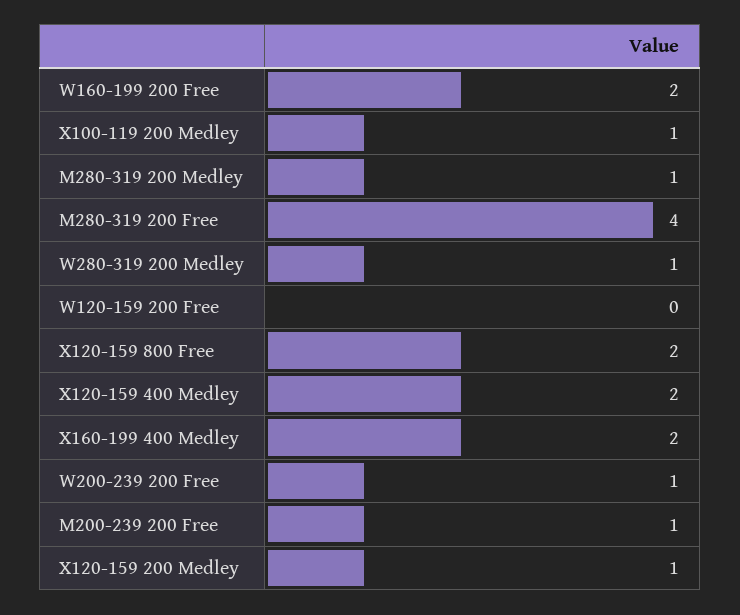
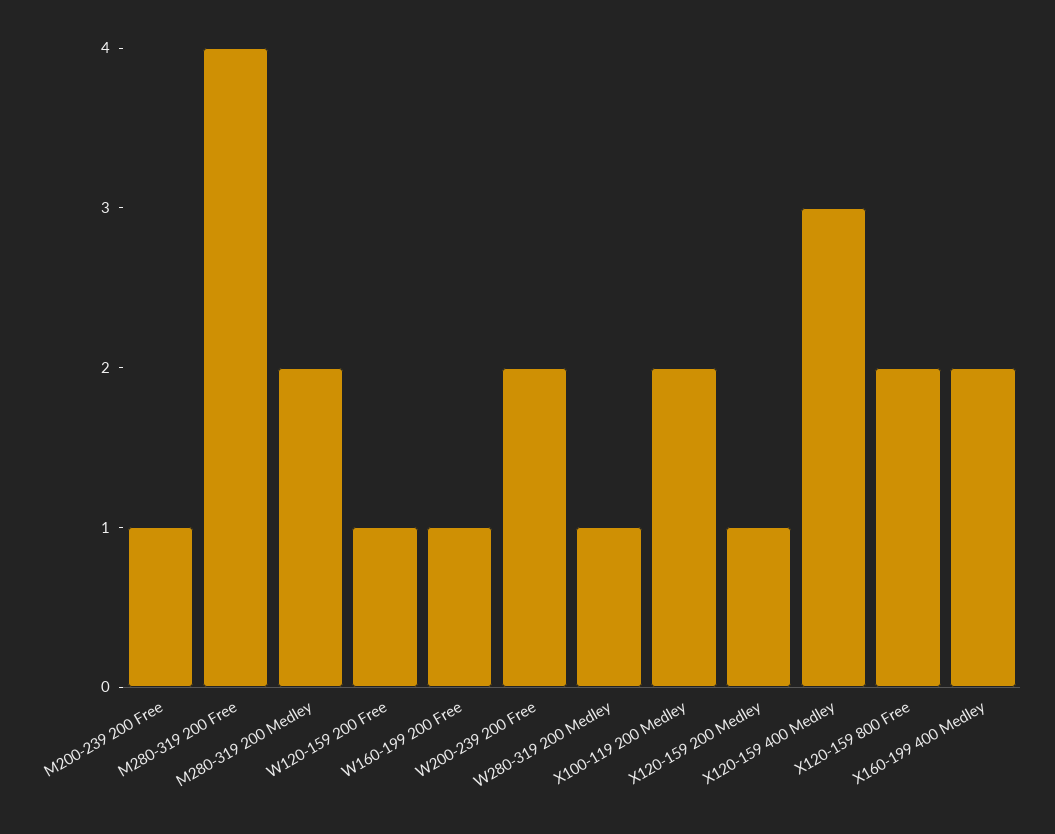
W160-199 200 Free: 2 -> 1
X100-119 200 Medley: 1 -> 2
M280-319 200 Medley: 1 -> 2
W120-159 200 Free: 0 -> 1
X120-159 400 Medley: 2 -> 3
W200-239 200 Free: 1 -> 2

